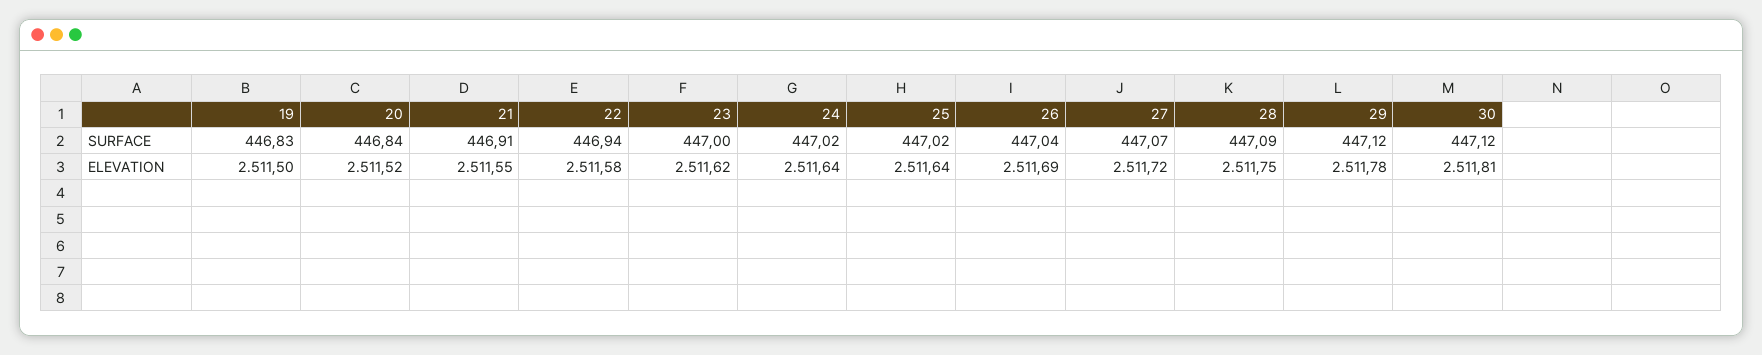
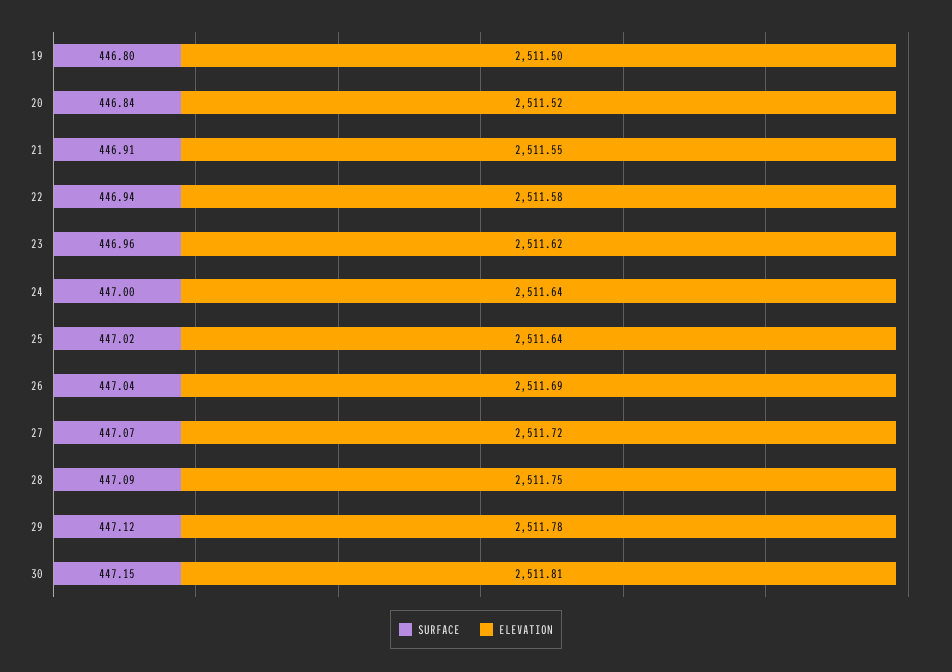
SURFACE, 19: 446.83 -> 446.8
SURFACE, 23: 447 -> 446.96
SURFACE, 24: 447.02 -> 447
SURFACE, 30: 447.12 -> 447.15

